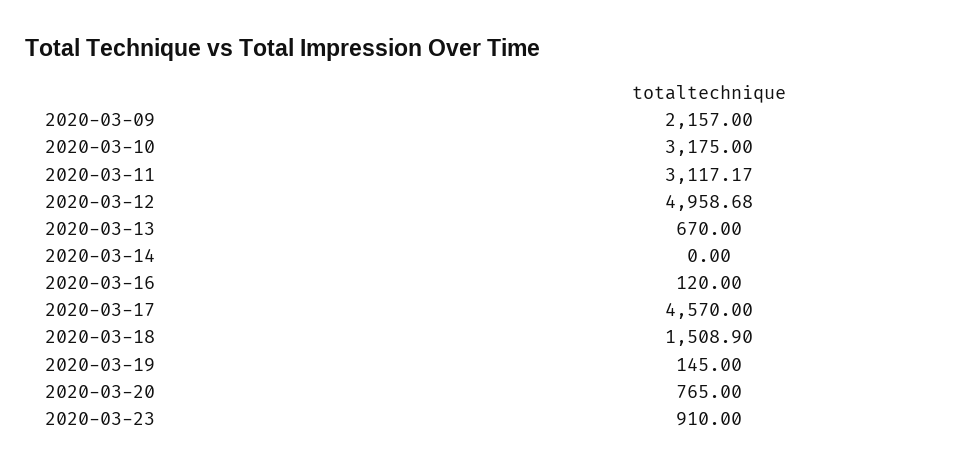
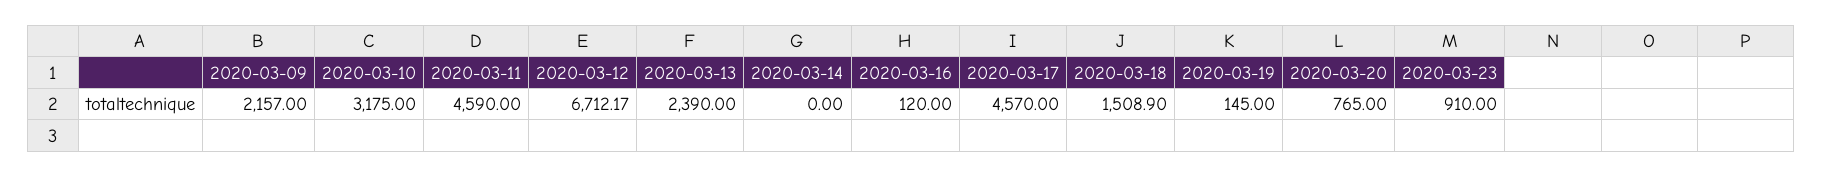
2020-03-11: 3117.17 -> 4590
2020-03-12: 4958.68 -> 6712.17
2020-03-13: 670 -> 2390

